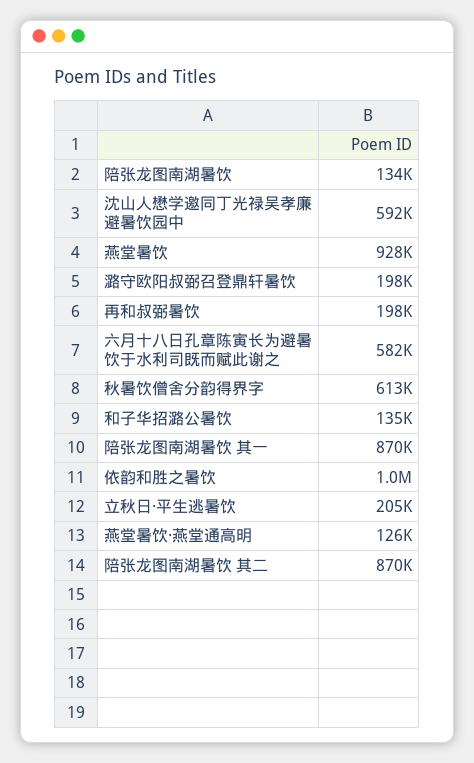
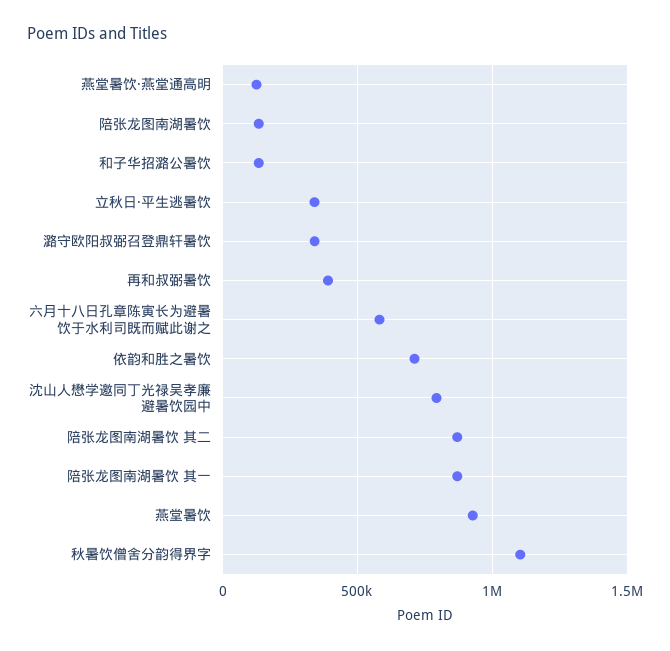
沈山人懋学邀同丁光禄吴孝廉避暑饮园中: 592000 -> 800000
潞守欧阳叔弼召登鼎轩暑饮: 198000 -> 350000
再和叔弼暑饮: 198000 -> 400000
秋暑饮僧舍分韵得界字: 613000 -> 1100000
依韵和胜之暑饮: 1000000 -> 700000
立秋日·平生逃暑饮: 205000 -> 350000

